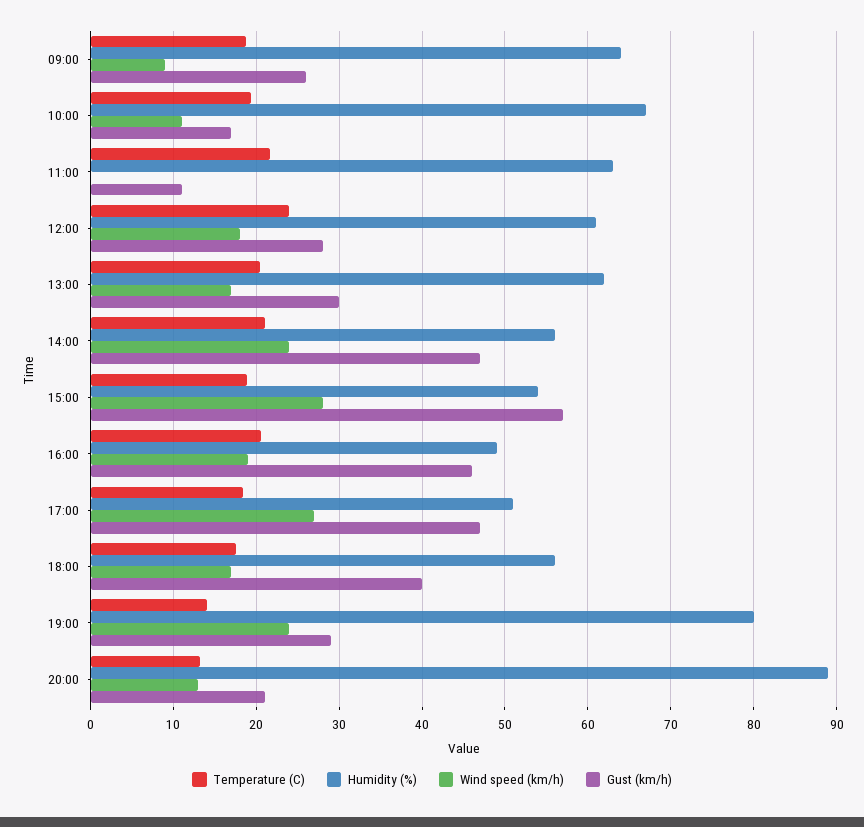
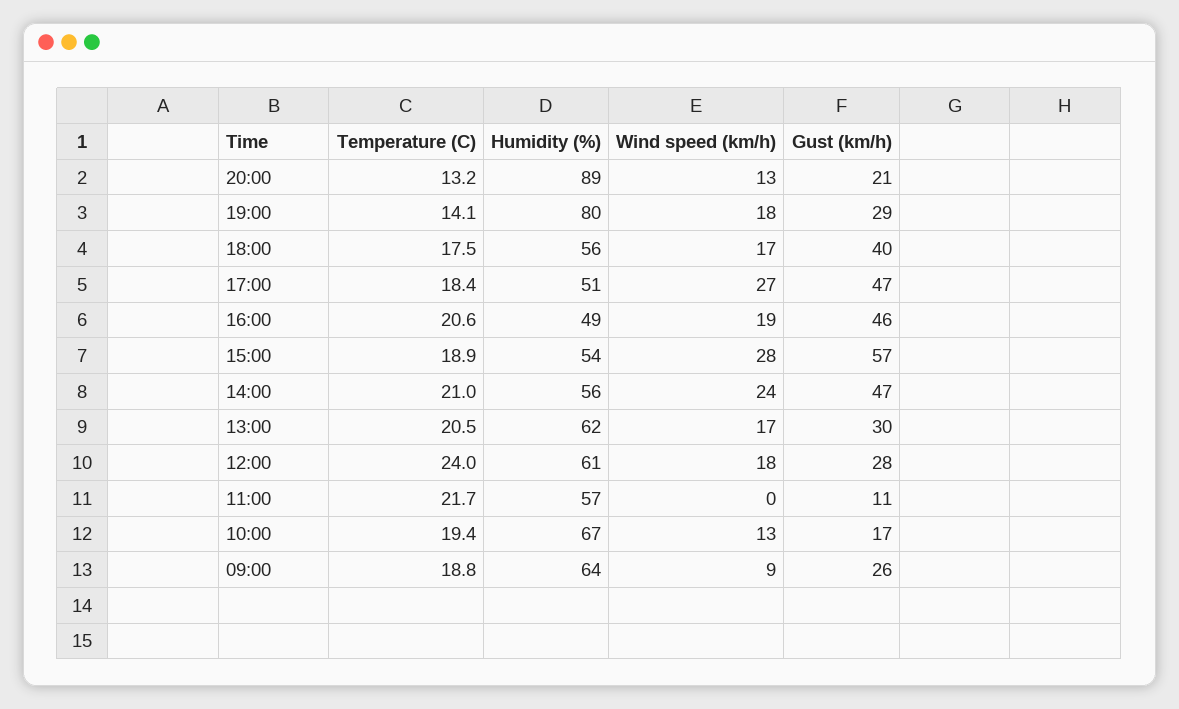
Wind speed (km/h), 10:00: 11 -> 13
Humidity (%), 11:00: 63 -> 57
Wind speed (km/h), 19:00: 24 -> 18

